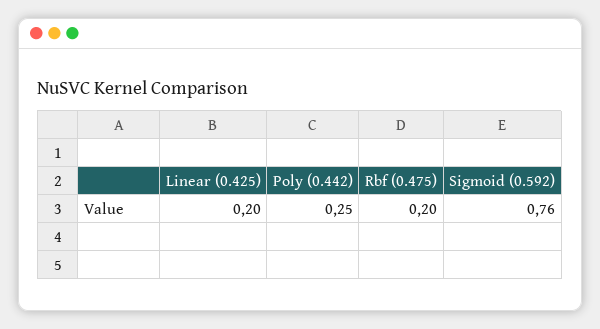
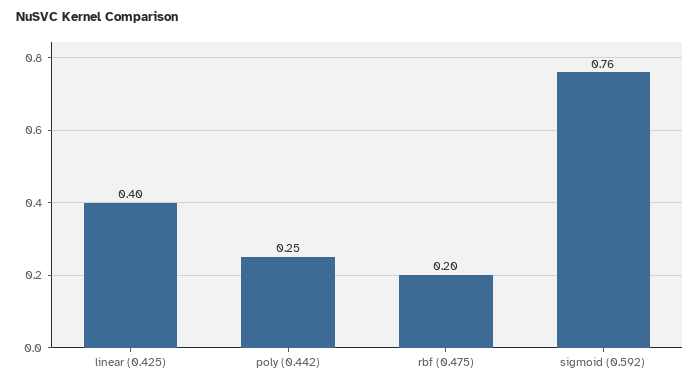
Linear (0.425): 0.2 -> 0.4

